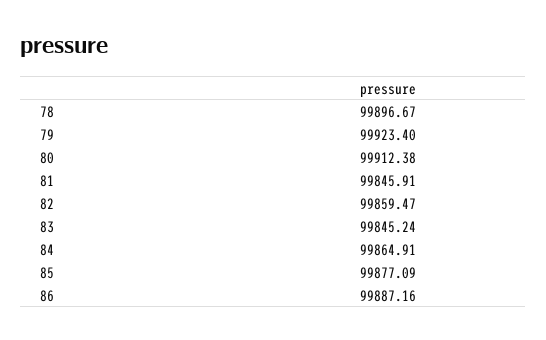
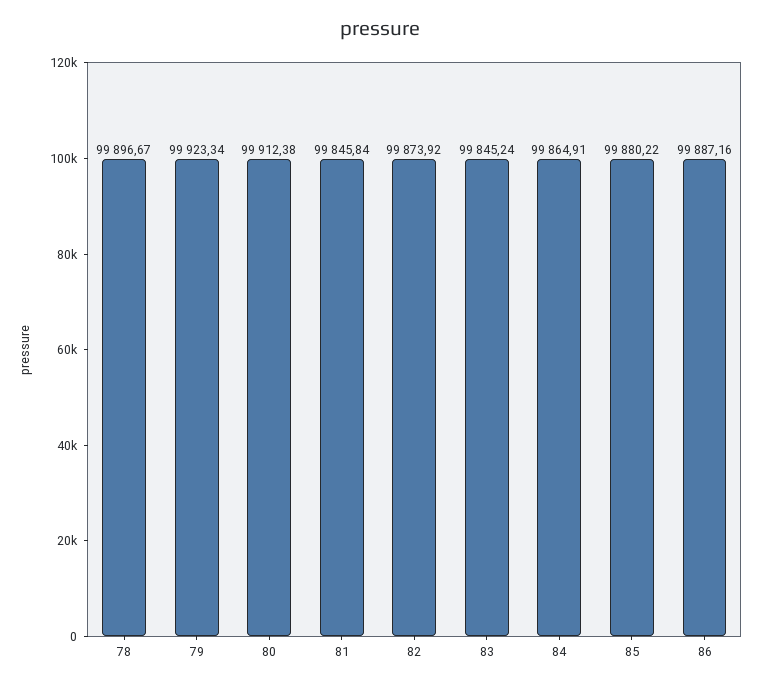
79: 99923.4 -> 99923.34
81: 99845.91 -> 99845.84
82: 99859.47 -> 99873.92
85: 99877.09 -> 99880.22

